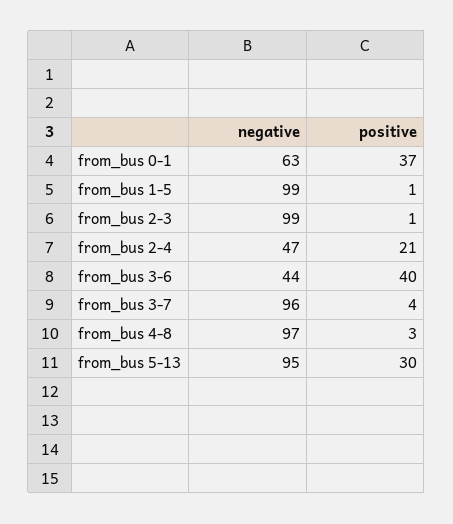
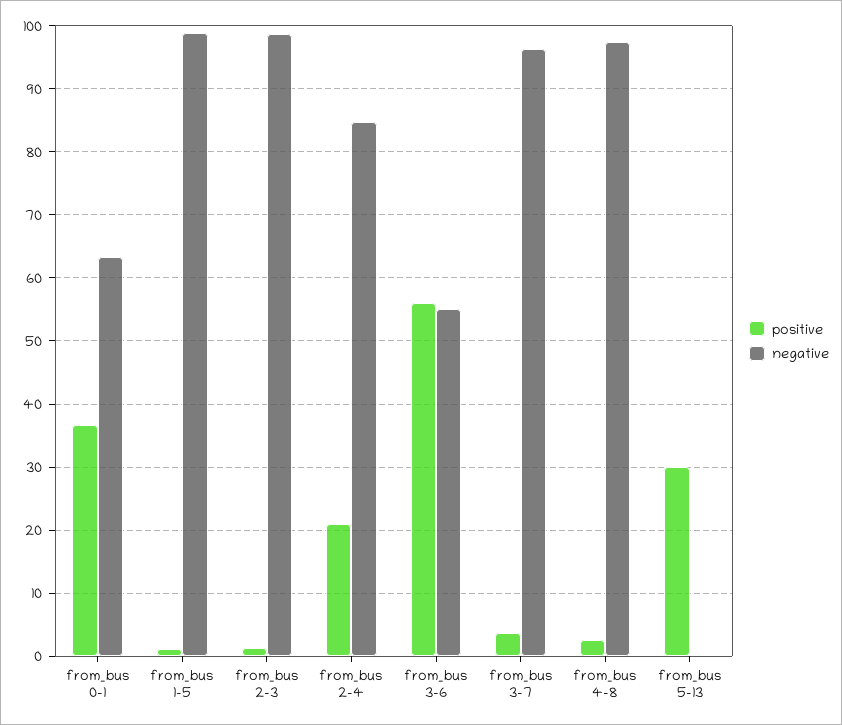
negative, from_bus 2-4: 47 -> 85
negative, from_bus 3-6: 44 -> 55
positive, from_bus 3-6: 40 -> 56
negative, from_bus 5-13: 95 -> 0

